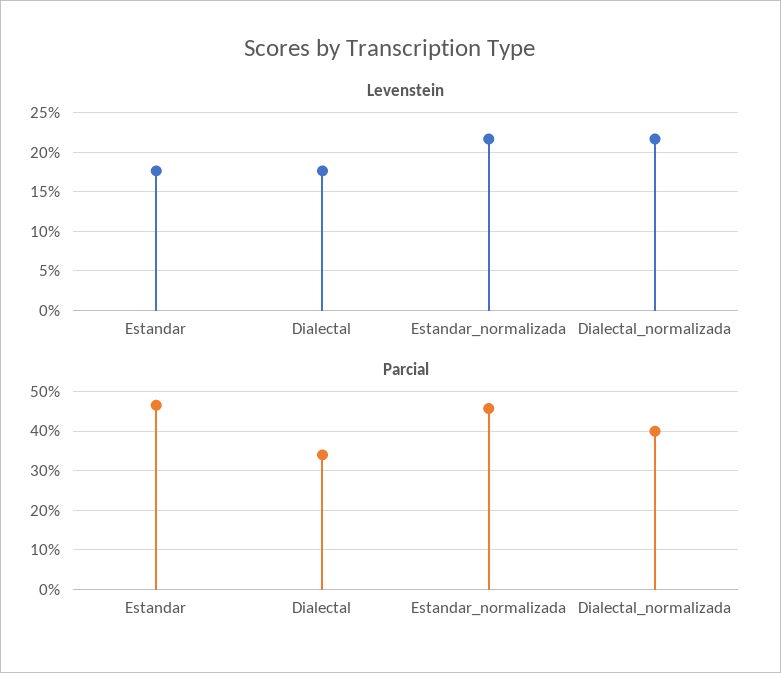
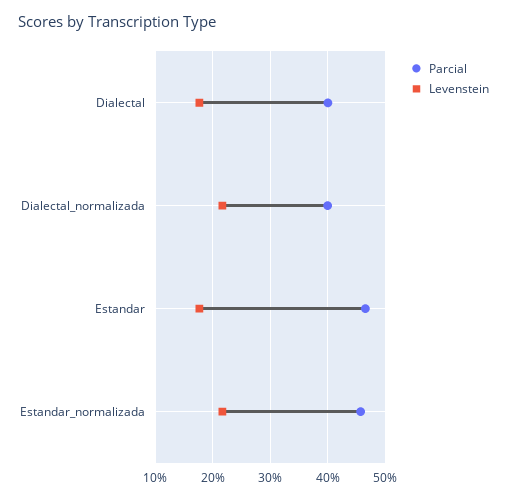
Parcial, Dialectal: 34 -> 40

